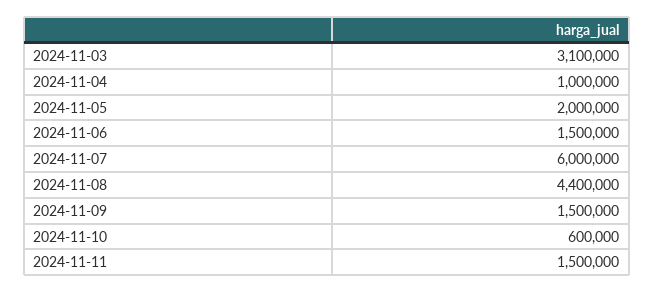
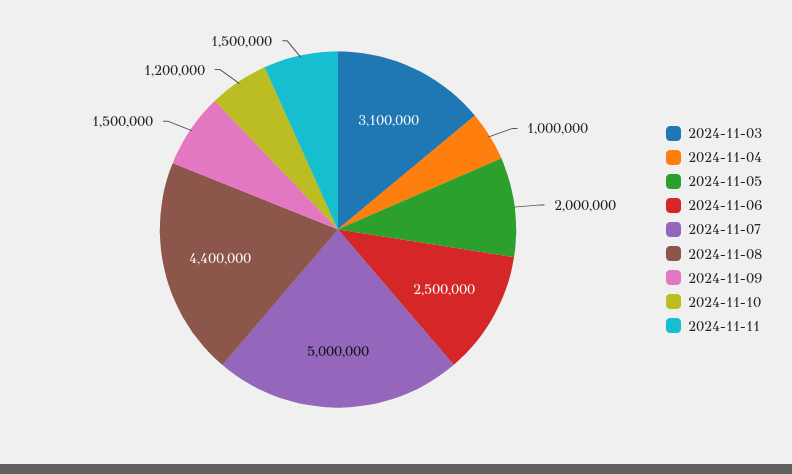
2024-11-06: 1500000 -> 2500000
2024-11-07: 6000000 -> 5000000
2024-11-10: 600000 -> 1200000

